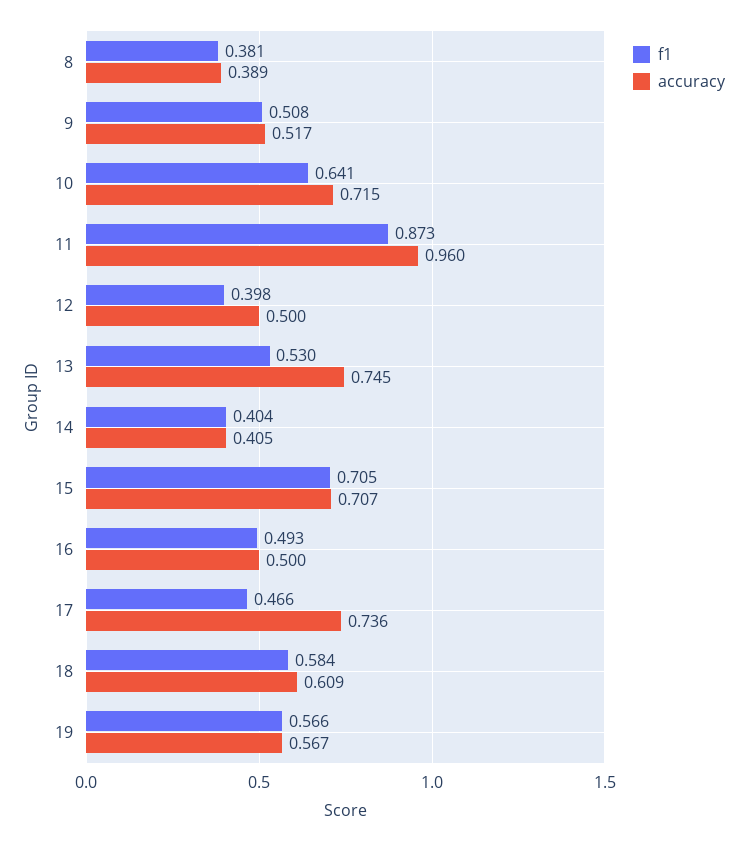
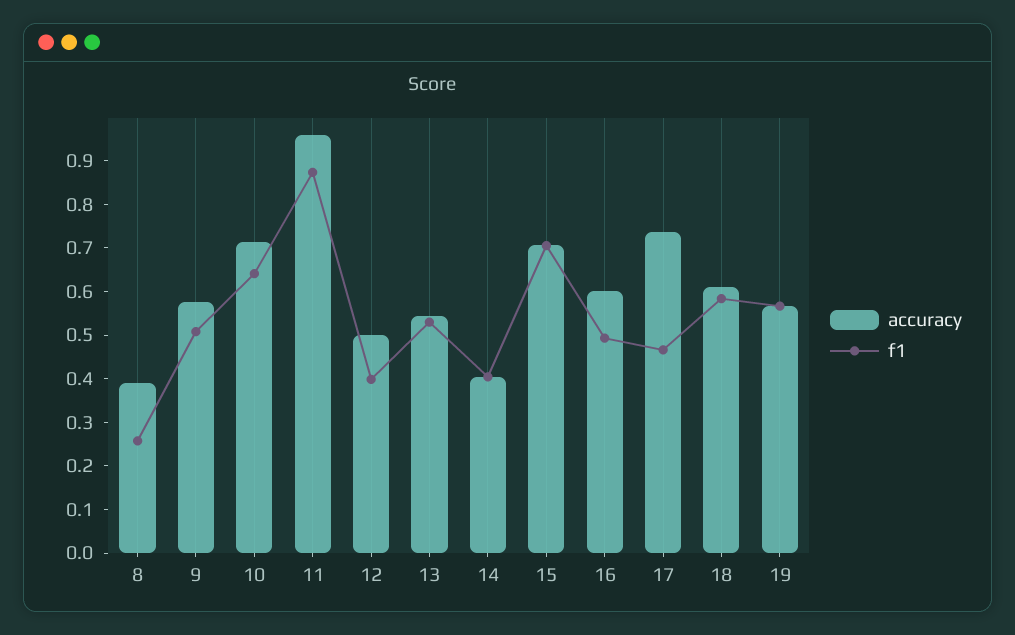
f1, 8: 0.381 -> 0.26
accuracy, 9: 0.517 -> 0.58
accuracy, 13: 0.745 -> 0.54
accuracy, 16: 0.5 -> 0.6

